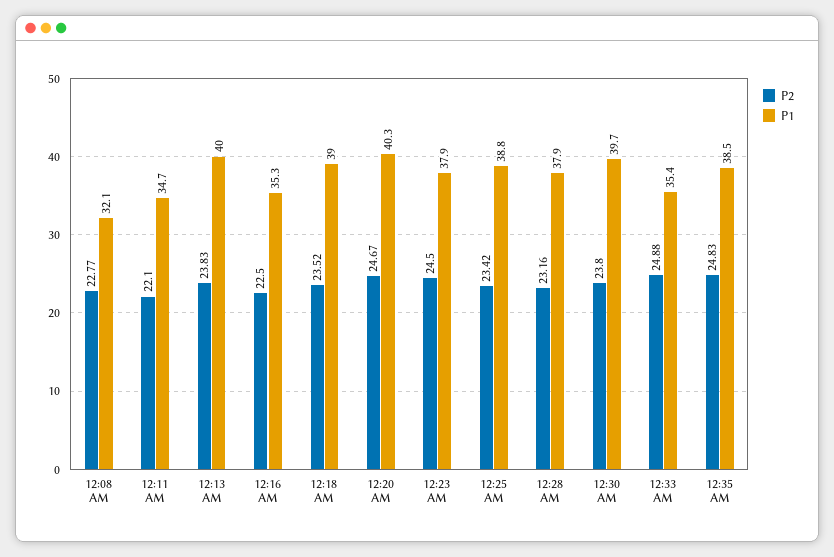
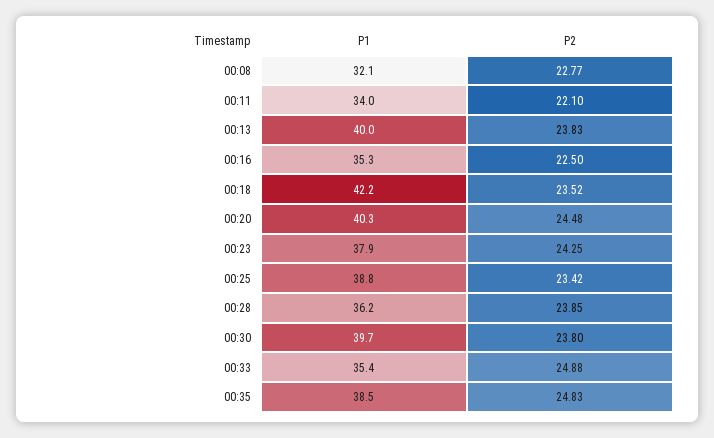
P1, 12:11 AM: 34.7 -> 34
P1, 12:18 AM: 39 -> 42.2
P2, 12:20 AM: 24.67 -> 24.48
P2, 12:23 AM: 24.5 -> 24.25
P2, 12:28 AM: 23.16 -> 23.85
P1, 12:28 AM: 37.9 -> 36.2

